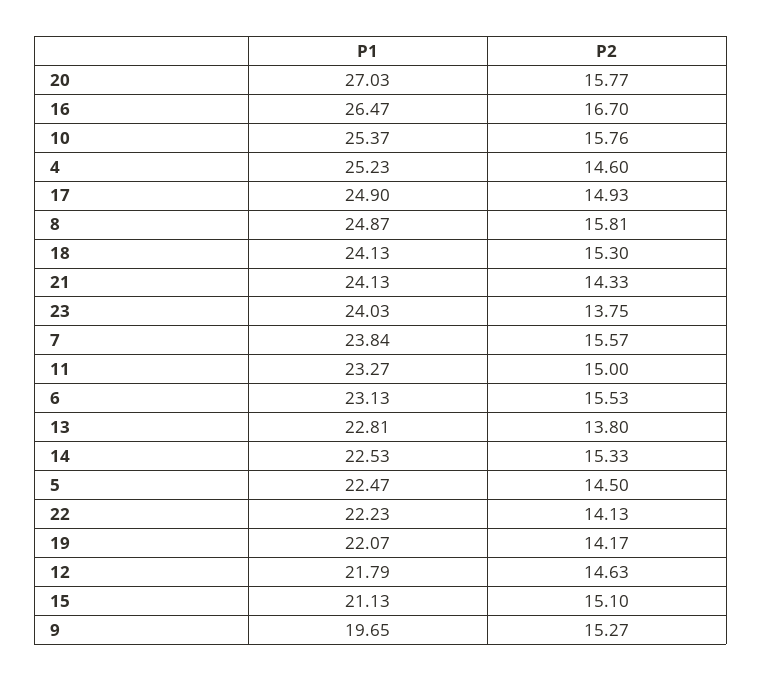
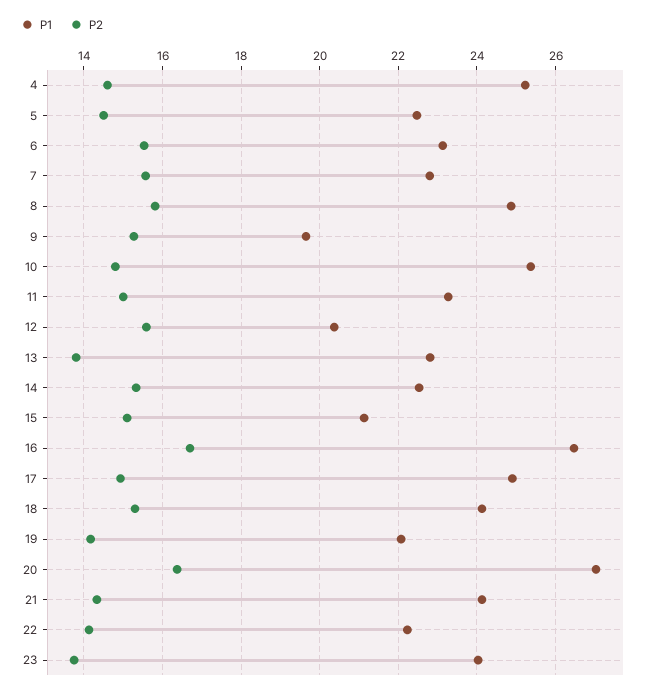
P2, 20: 15.77 -> 16.4
P2, 10: 15.76 -> 14.8
P1, 7: 23.84 -> 22.8
P1, 12: 21.79 -> 20.4
P2, 12: 14.63 -> 15.6

